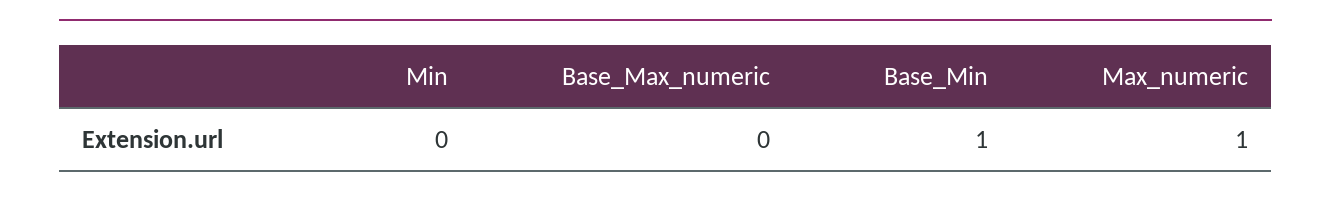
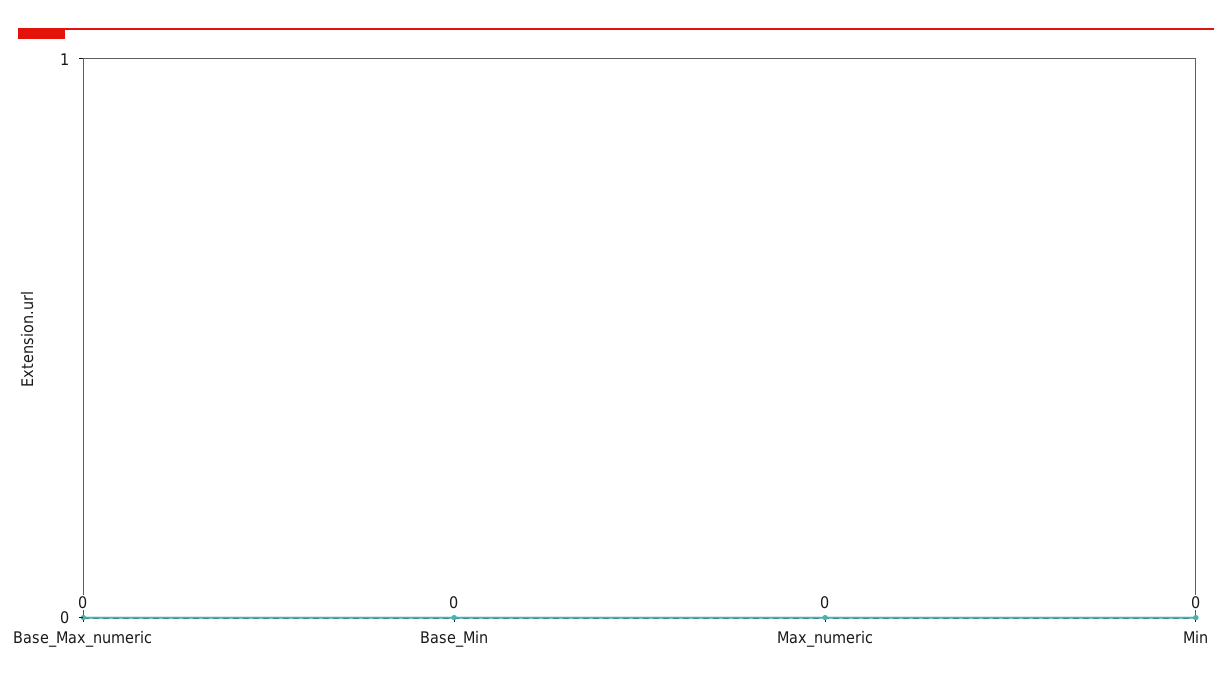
Base_Min: 1 -> 0
Max_numeric: 1 -> 0

